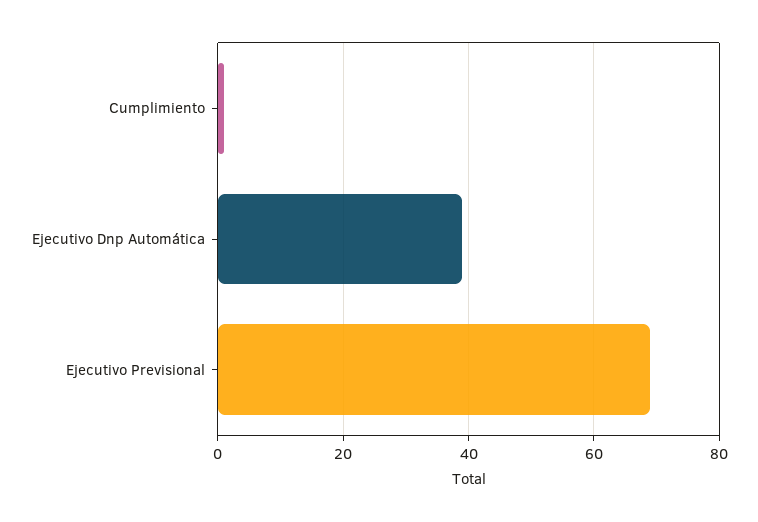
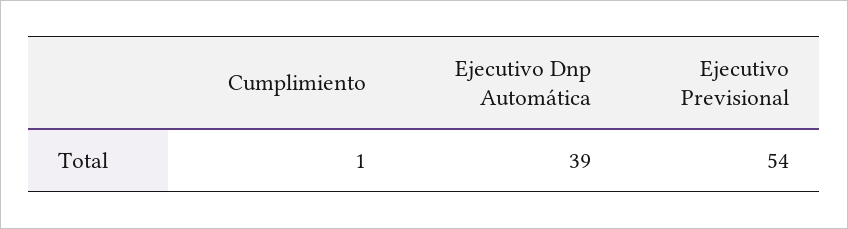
Ejecutivo Previsional: 70 -> 54

